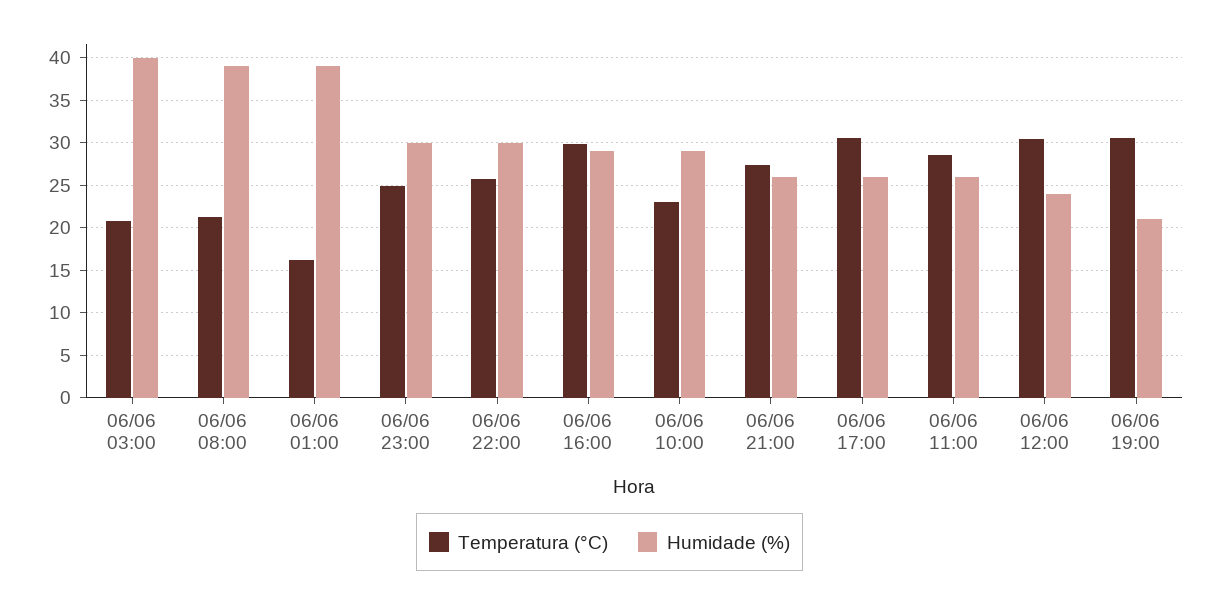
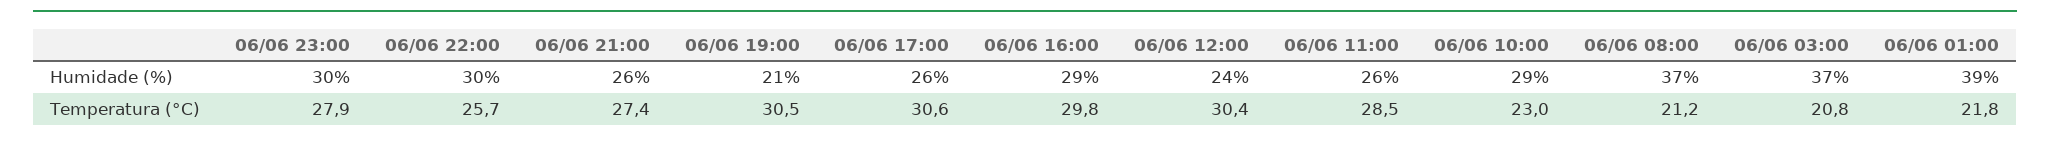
Humidade (%), 06/06 03:00: 40 -> 37
Humidade (%), 06/06 08:00: 39 -> 37
Temperatura (°C), 06/06 01:00: 16 -> 21.8
Temperatura (°C), 06/06 23:00: 25 -> 27.9

